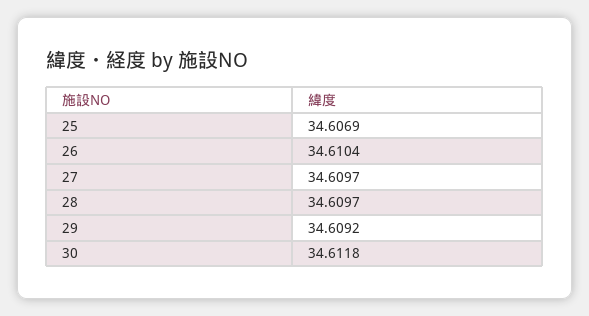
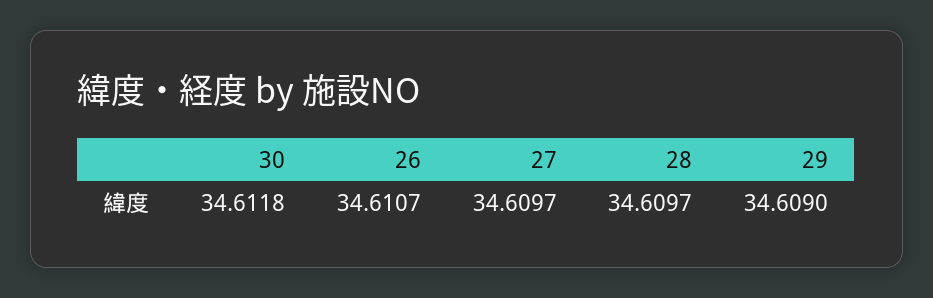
25: 34.6069 -> none
26: 34.6104 -> 34.6107
29: 34.6092 -> 34.609

